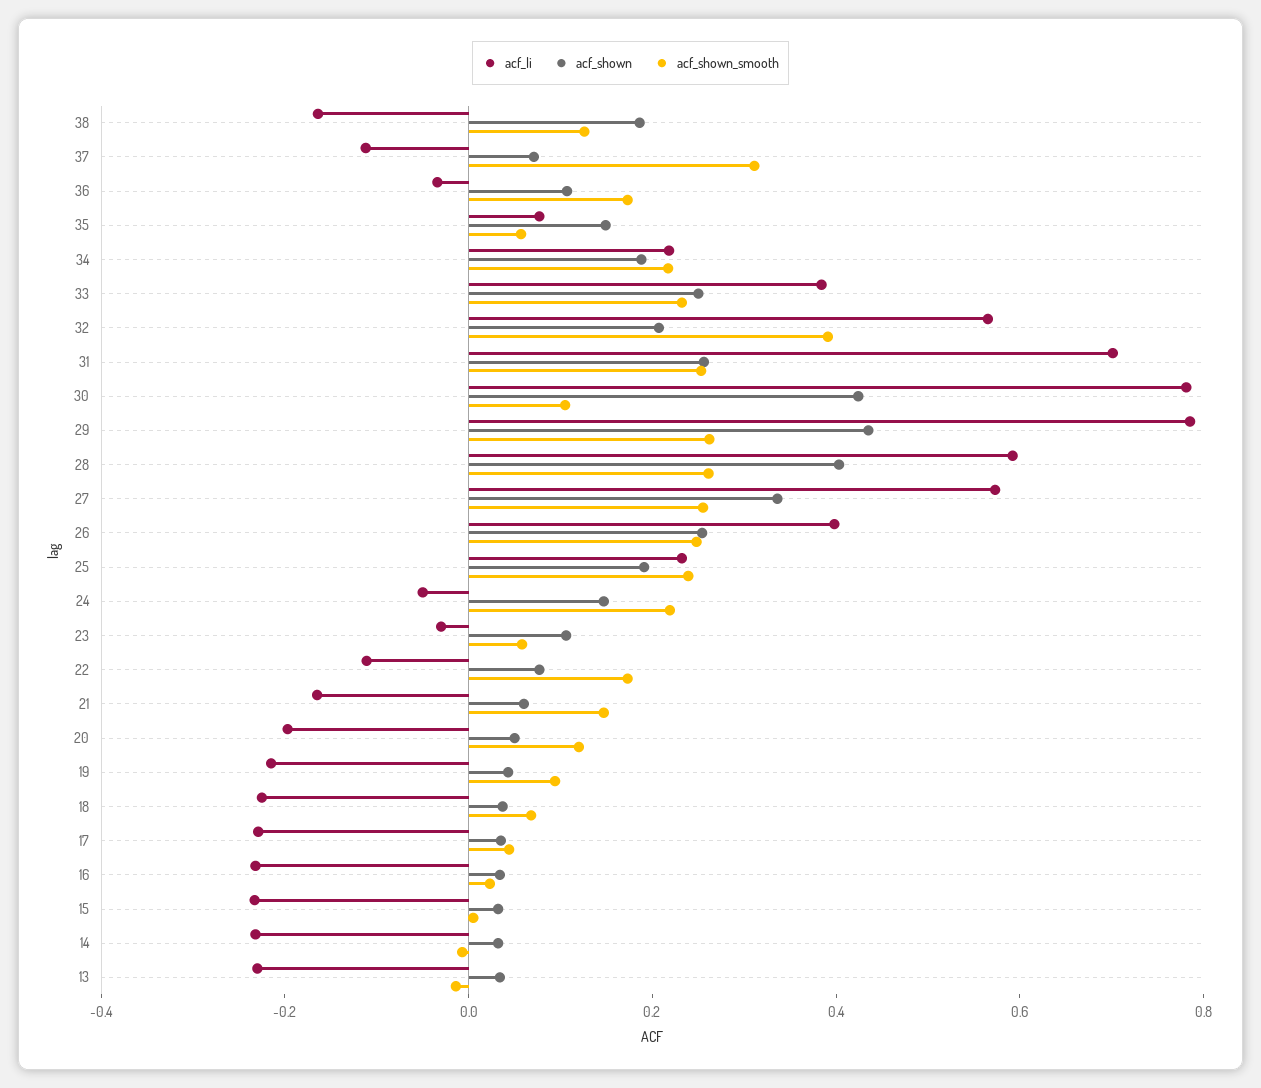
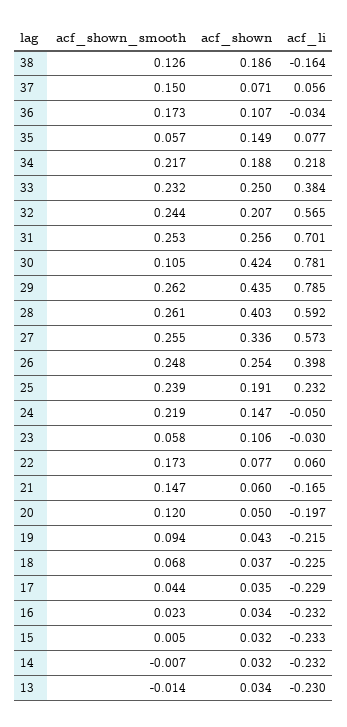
acf_li, 37: -0.1 -> 0.056
acf_shown_smooth, 37: 0.3 -> 0.15
acf_shown_smooth, 32: 0.4 -> 0.244
acf_li, 22: -0.1 -> 0.06

